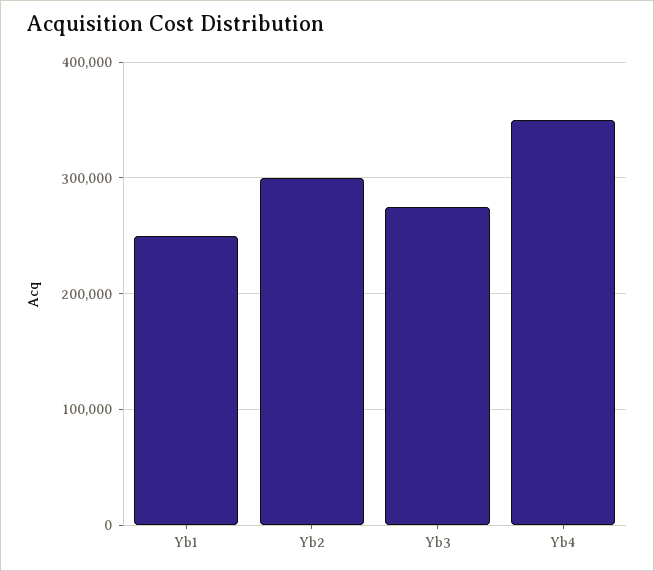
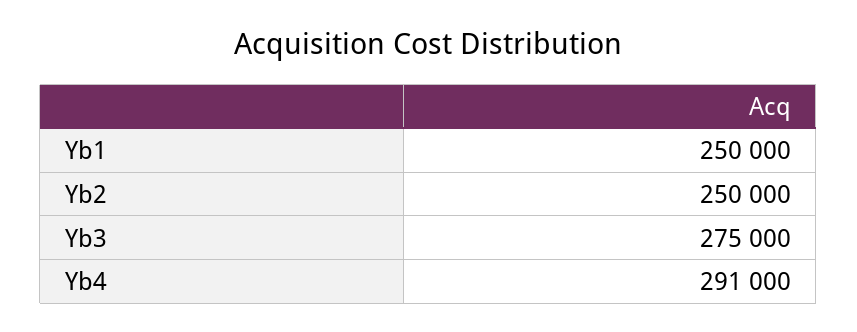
Yb2: 300000 -> 250000
Yb4: 350000 -> 291000

